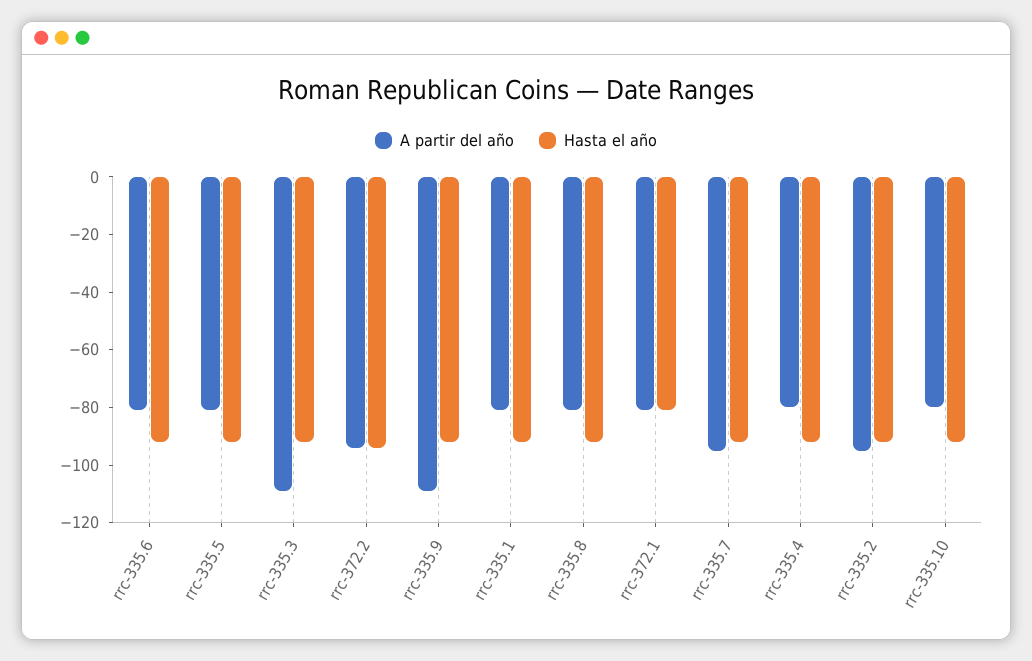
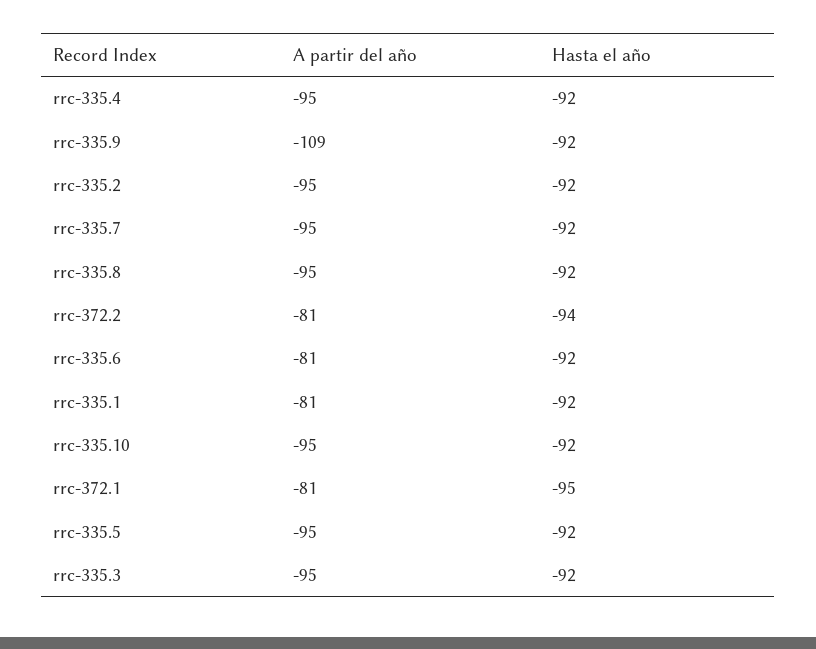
A partir del año, rrc-335.5: -80 -> -95
A partir del año, rrc-335.3: -110 -> -95
A partir del año, rrc-372.2: -95 -> -81
A partir del año, rrc-335.8: -80 -> -95
Hasta el año, rrc-372.1: -80 -> -95
A partir del año, rrc-335.4: -80 -> -95
A partir del año, rrc-335.10: -80 -> -95

